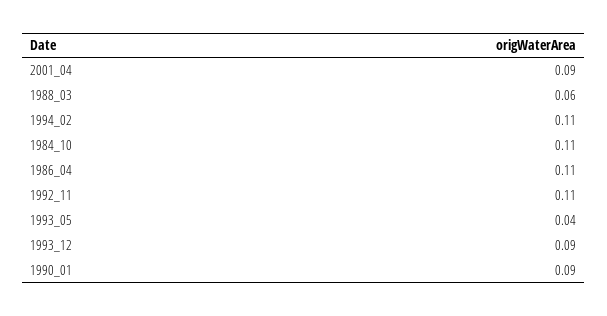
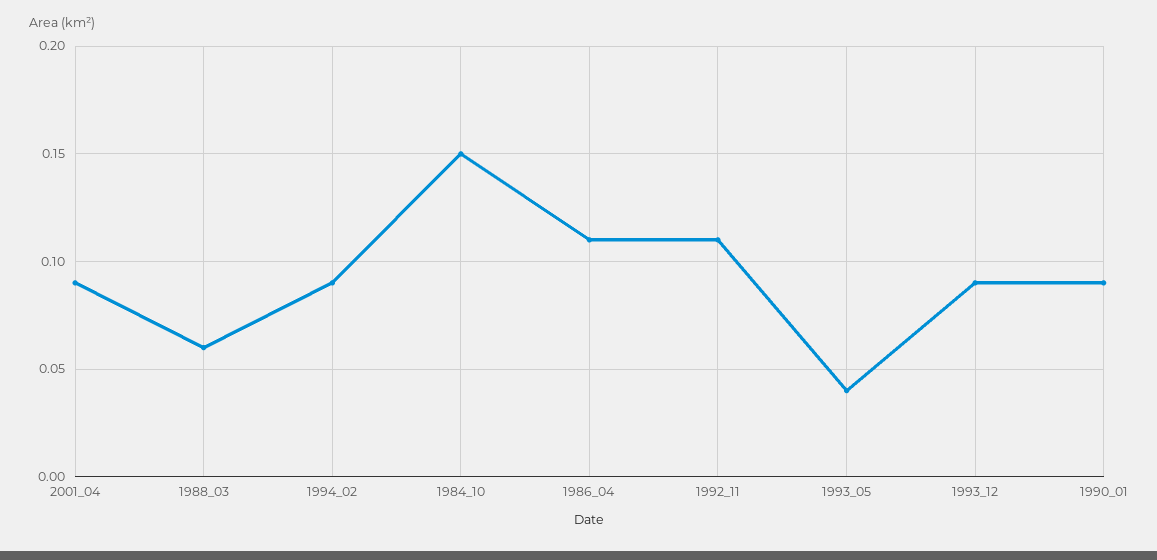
1994_02: 0.11 -> 0.09
1984_10: 0.11 -> 0.15

